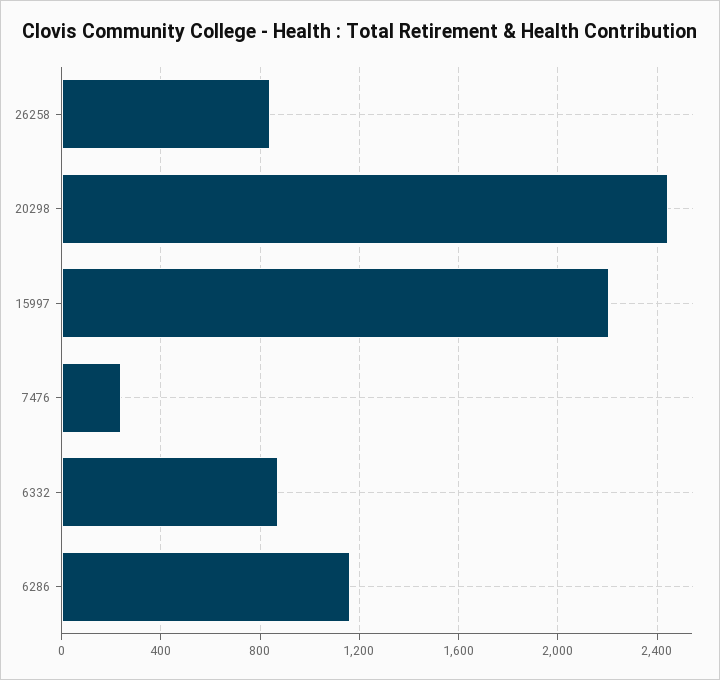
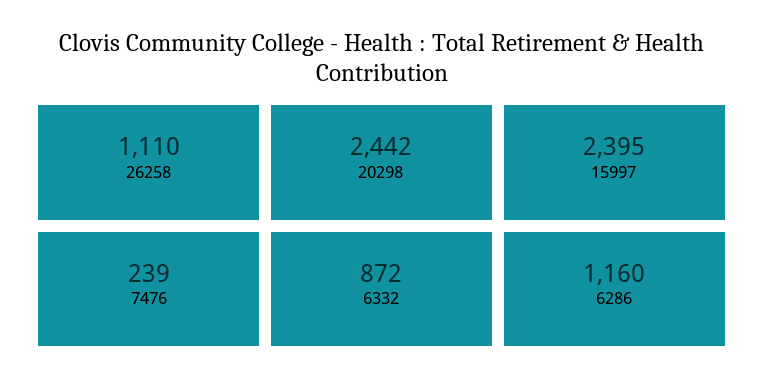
26258: 850 -> 1110
15997: 2200 -> 2395

